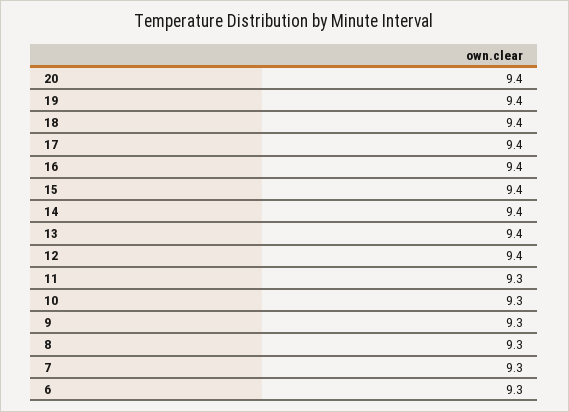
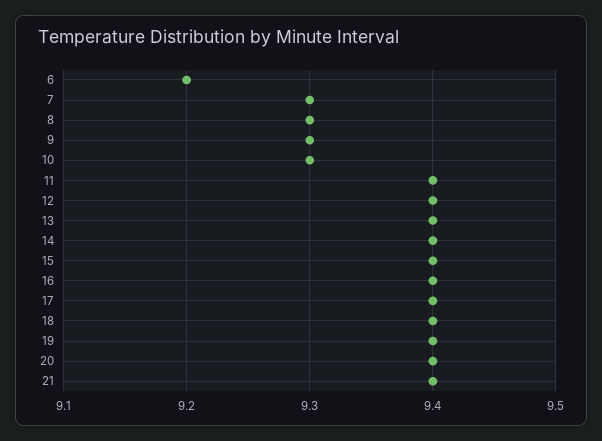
11: 9.3 -> 9.4
6: 9.3 -> 9.2
21: none -> 9.4

